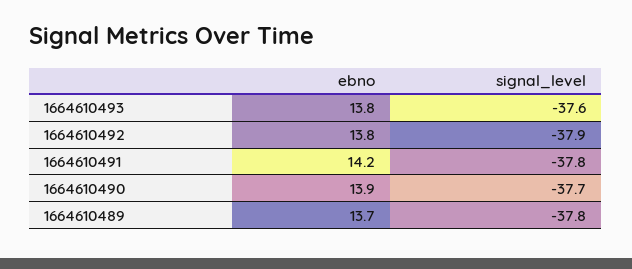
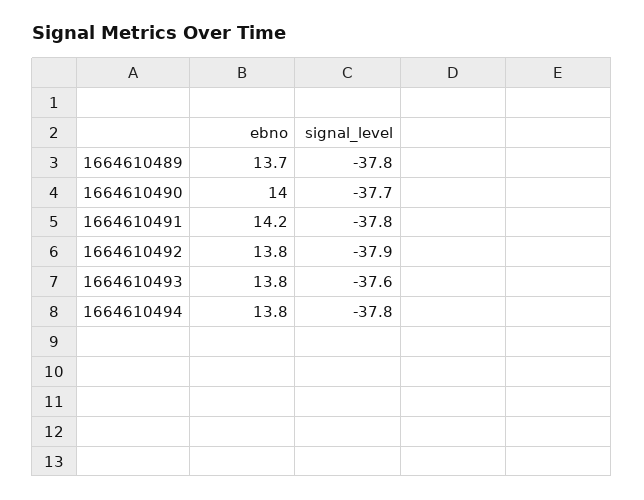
ebno, 1664610490: 13.9 -> 14
ebno, 1664610494: none -> 13.8
signal_level, 1664610494: none -> -37.8

